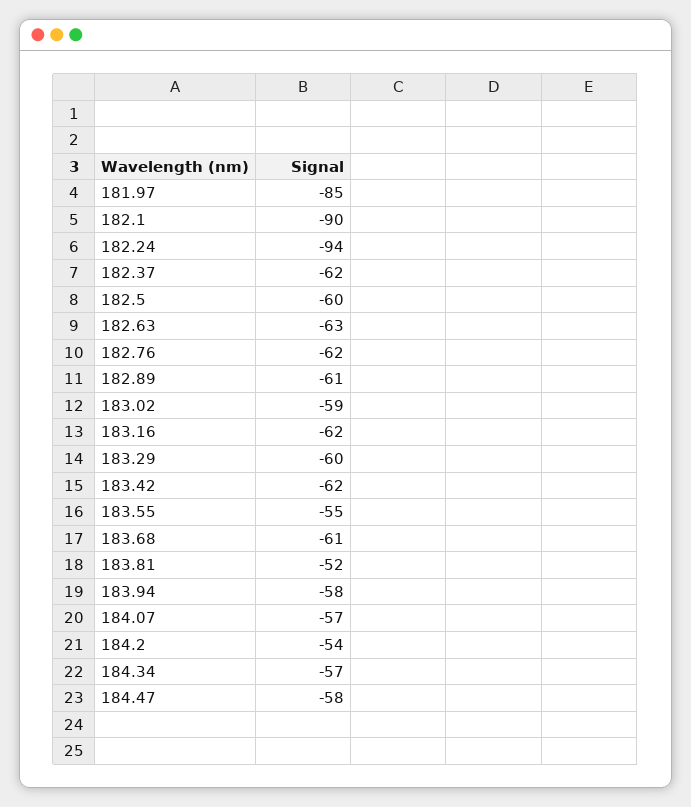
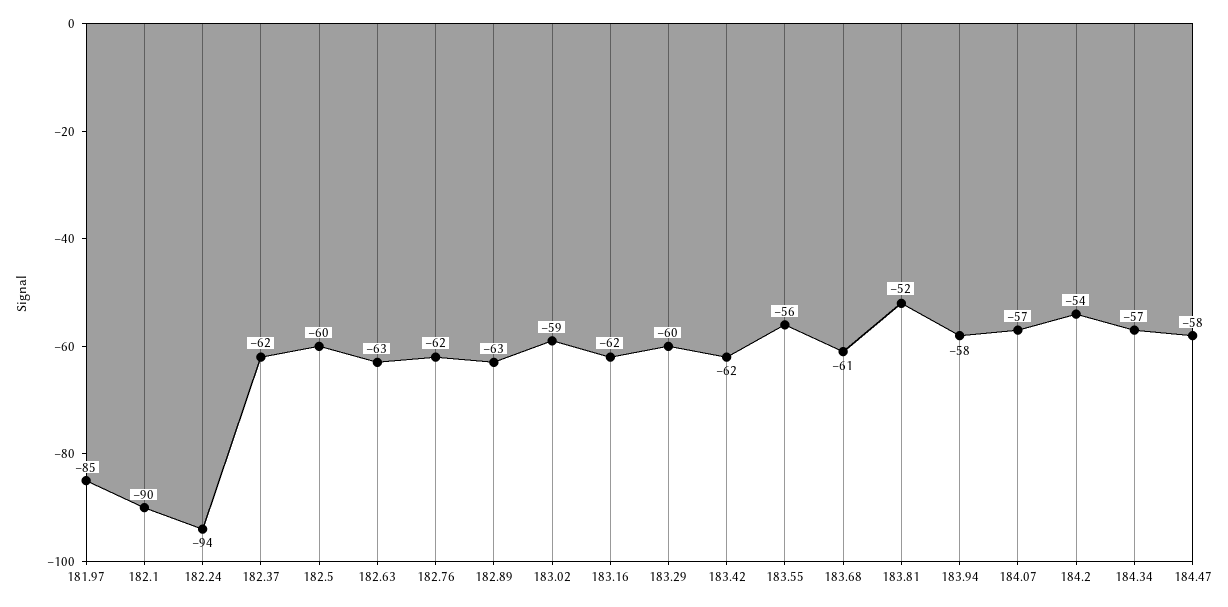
182.89: -61 -> -63
183.55: -55 -> -56

